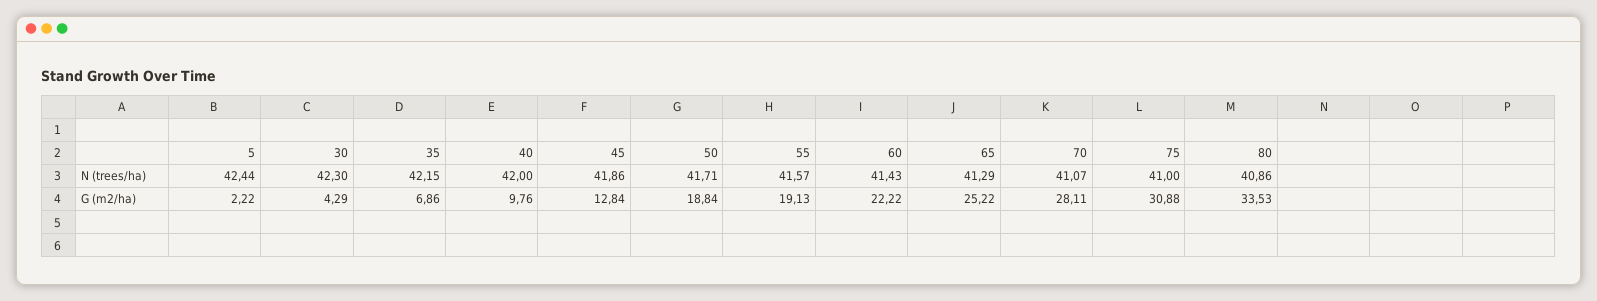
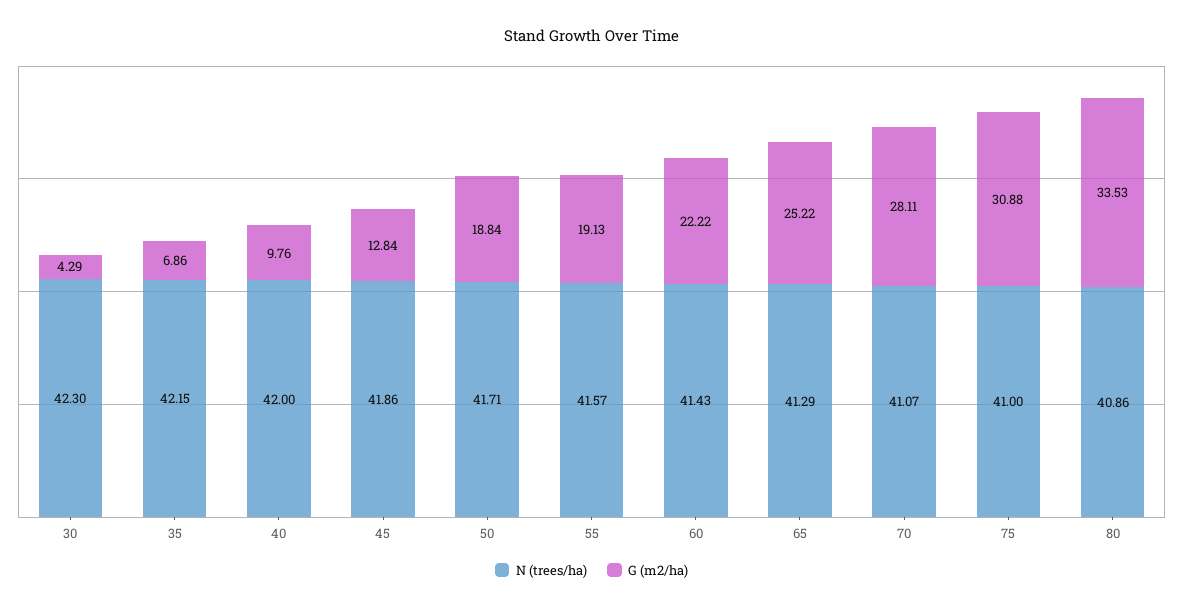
N (trees/ha), 5: 42.44 -> none
G (m2/ha), 5: 2.22 -> none

